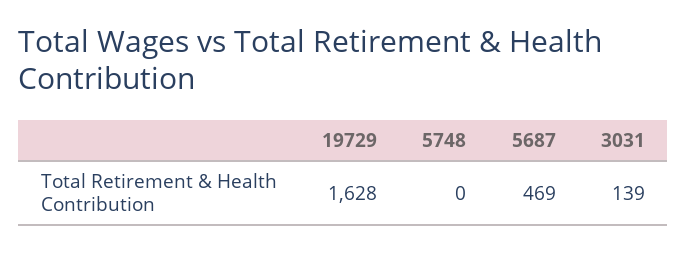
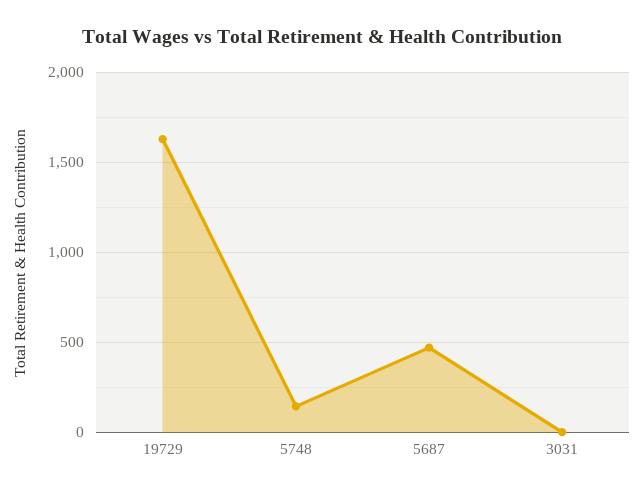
5748: 0 -> 150
3031: 139 -> 0

